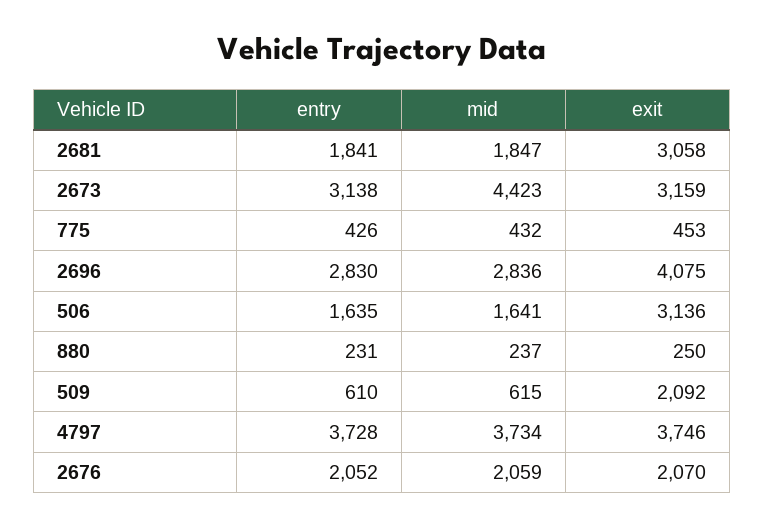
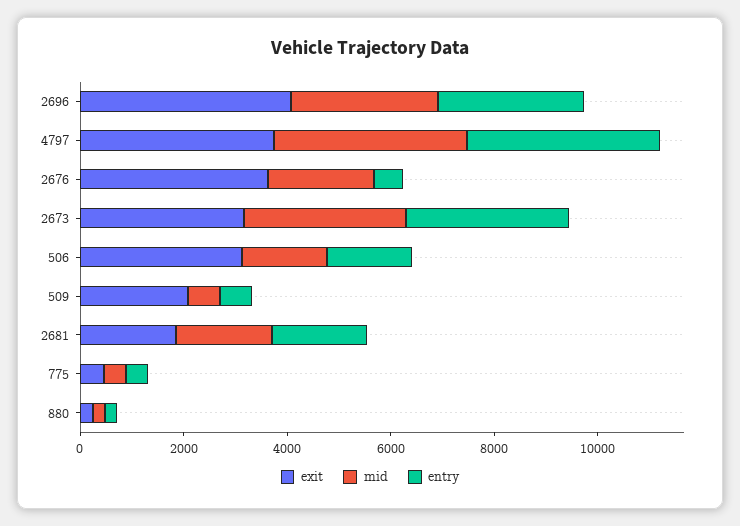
exit, 2681: 3058 -> 2000
mid, 2673: 4423 -> 3000
entry, 2676: 2052 -> 500
exit, 2676: 2070 -> 3500

